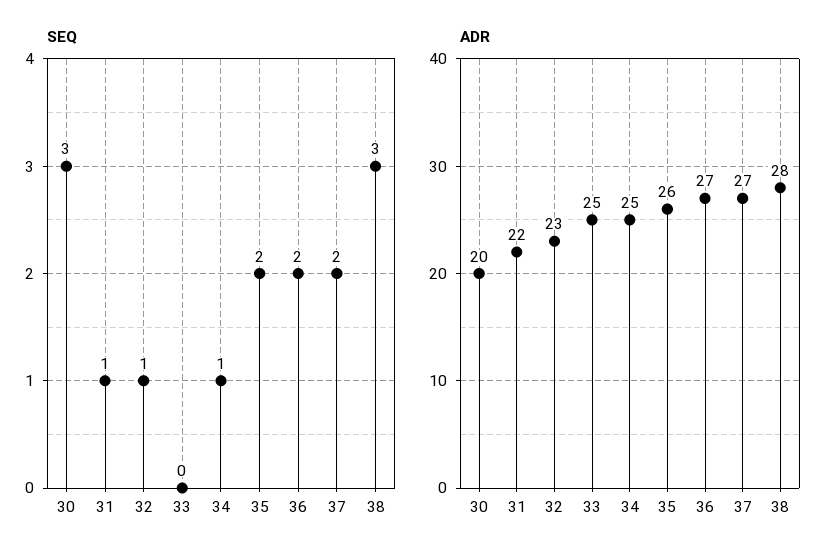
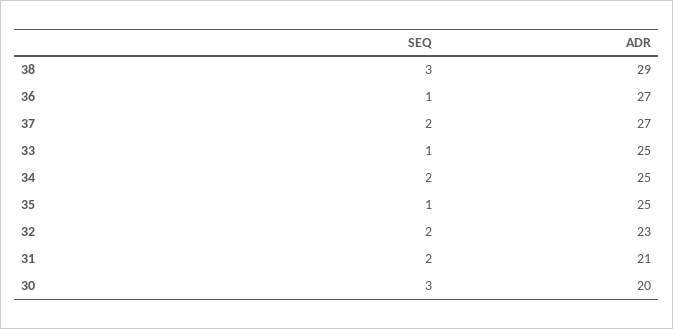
SEQ, 31: 1 -> 2
SEQ, 32: 1 -> 2
SEQ, 33: 0 -> 1
SEQ, 34: 1 -> 2
SEQ, 35: 2 -> 1
SEQ, 36: 2 -> 1
ADR, 31: 22 -> 21
ADR, 35: 26 -> 25
ADR, 38: 28 -> 29

